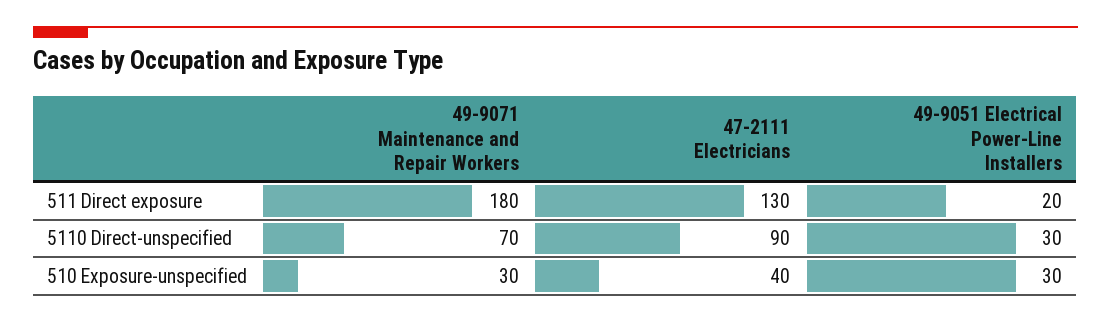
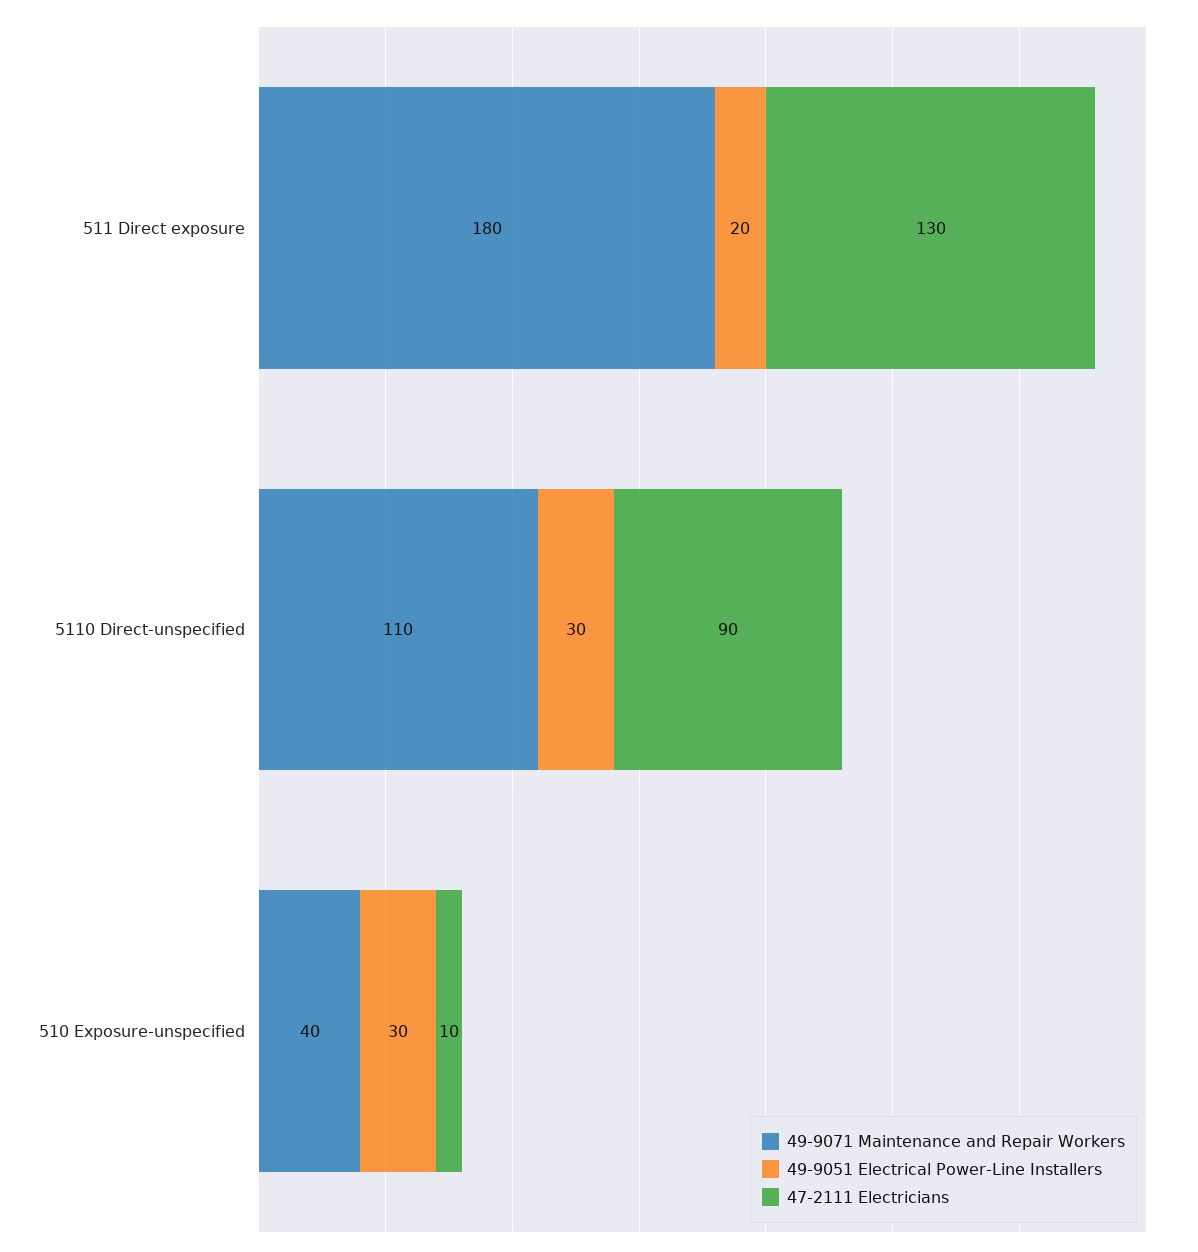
49-9071 Maintenance and Repair Workers, 5110 Direct-unspecified: 70 -> 110
49-9071 Maintenance and Repair Workers, 510 Exposure-unspecified: 30 -> 40
47-2111 Electricians, 510 Exposure-unspecified: 40 -> 10

